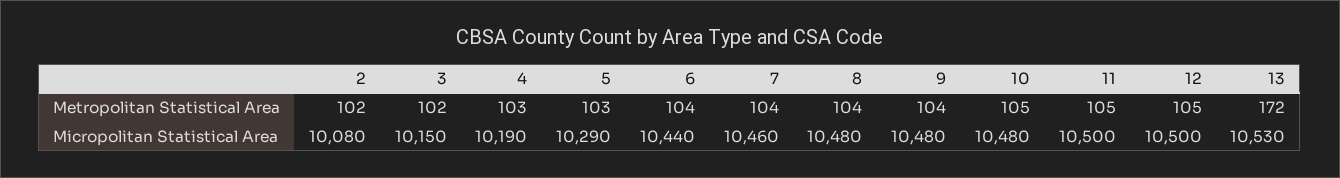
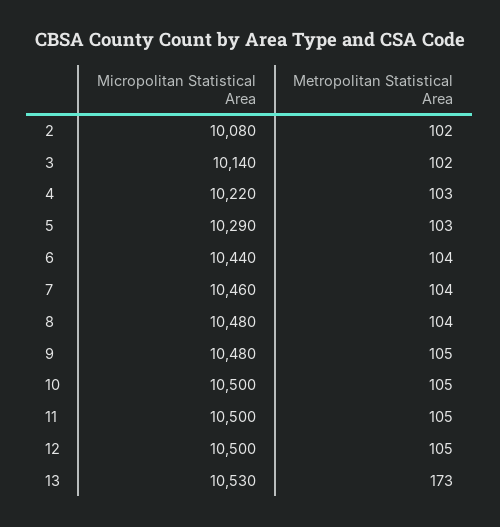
9, Metropolitan Statistical Area: 104 -> 105
13, Metropolitan Statistical Area: 172 -> 173
3, Micropolitan Statistical Area: 10150 -> 10140
4, Micropolitan Statistical Area: 10190 -> 10220
10, Micropolitan Statistical Area: 10480 -> 10500

